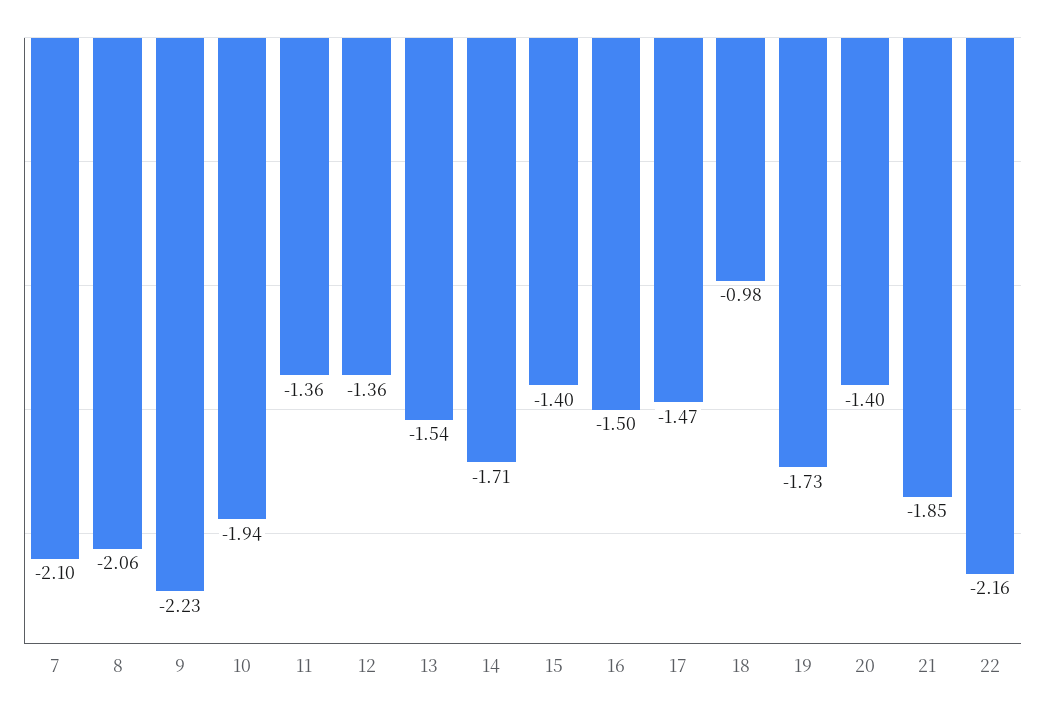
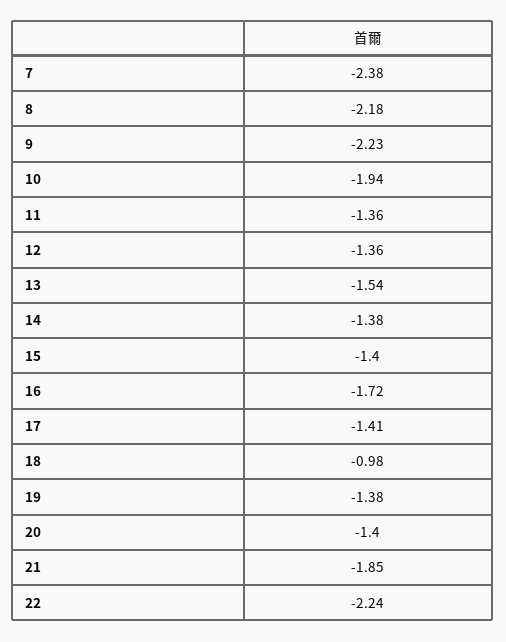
7: -2.1 -> -2.38
8: -2.06 -> -2.18
14: -1.71 -> -1.38
16: -1.5 -> -1.72
17: -1.47 -> -1.41
19: -1.73 -> -1.38
22: -2.16 -> -2.24

